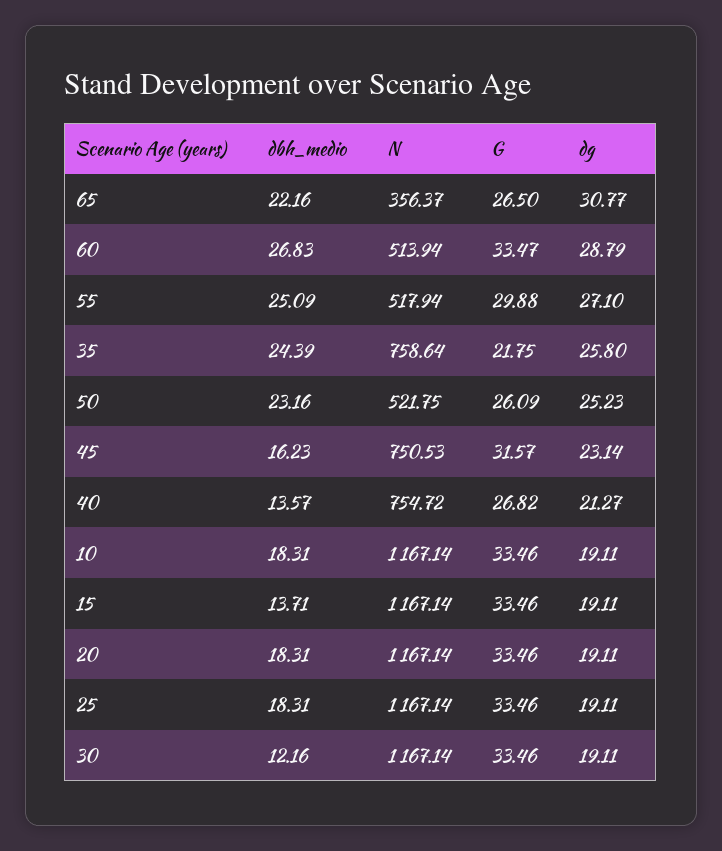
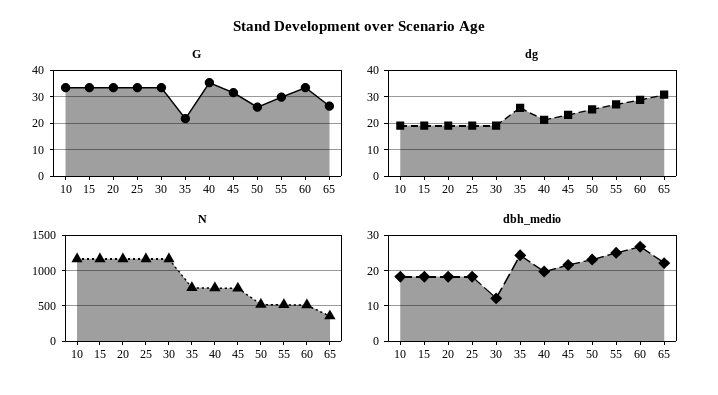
dbh_medio, 45: 16.23 -> 22
dbh_medio, 40: 13.57 -> 20
G, 40: 26.82 -> 35
dbh_medio, 15: 13.71 -> 18

